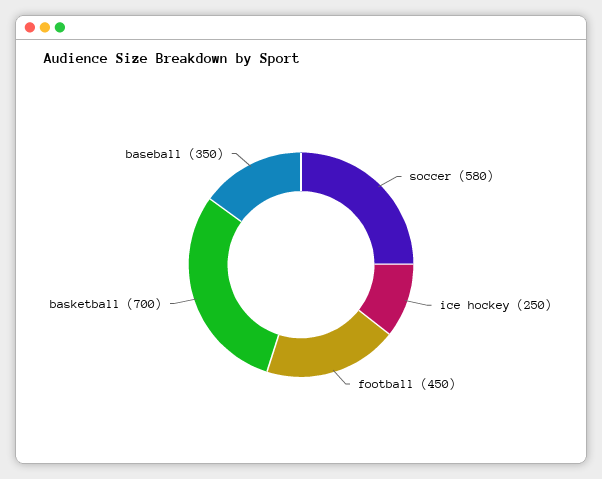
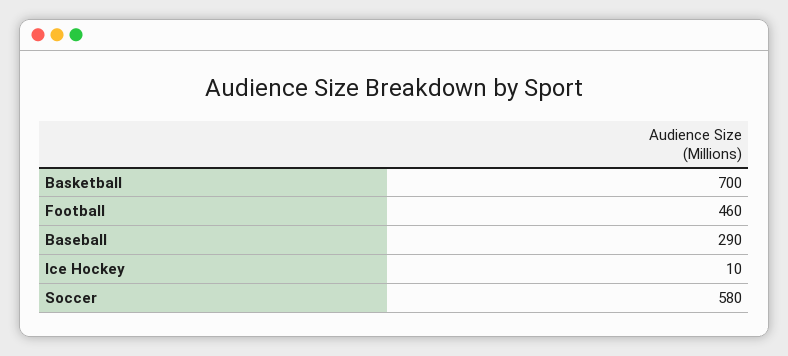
ice hockey: 250 -> 10
football: 450 -> 460
baseball: 350 -> 290

